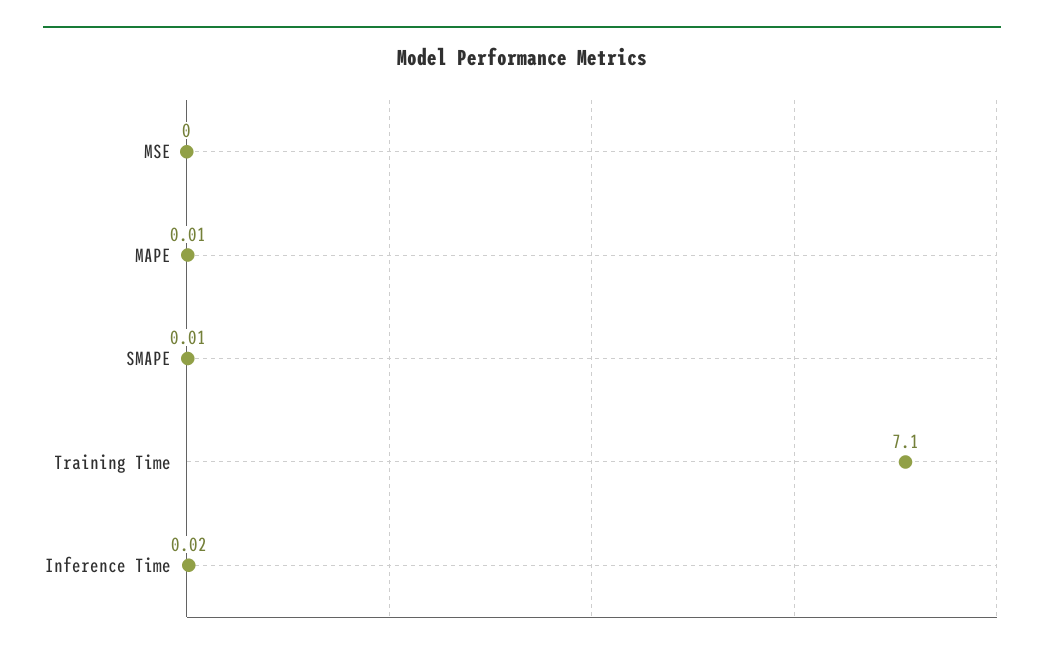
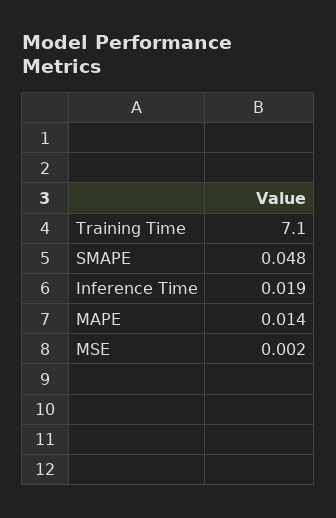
SMAPE: 0.01 -> 0.048

